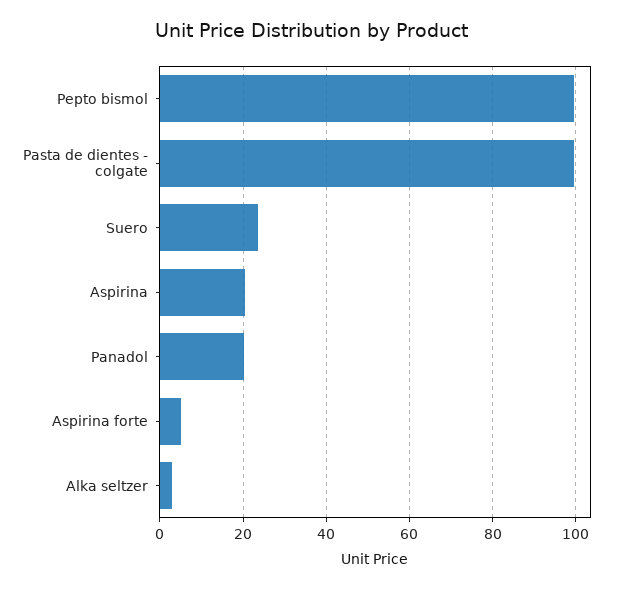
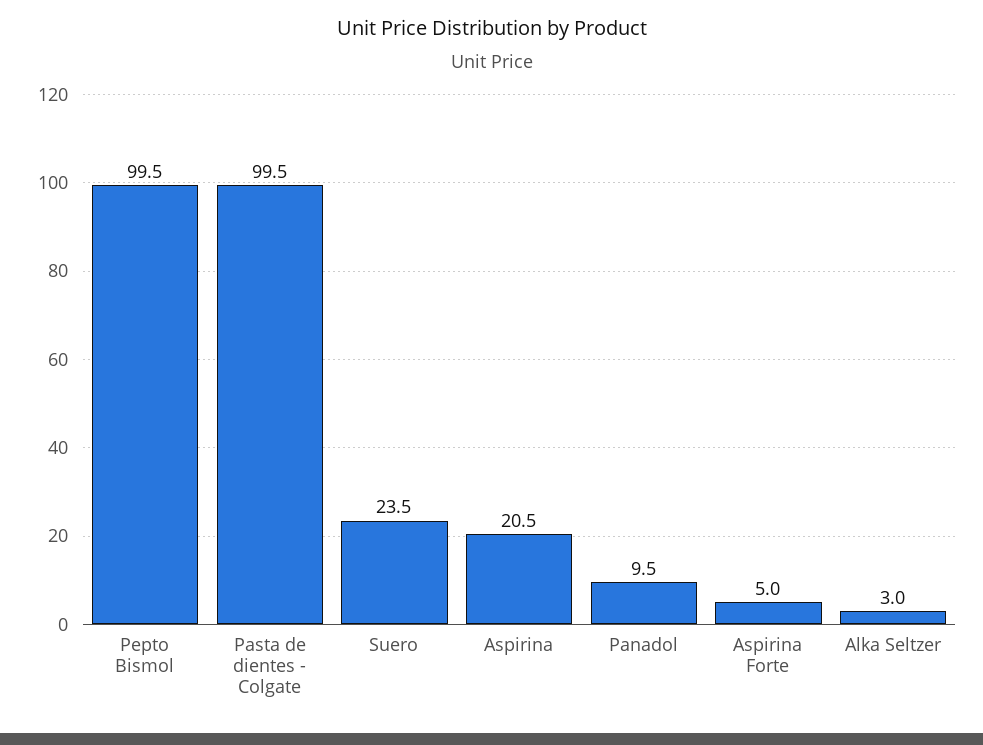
Panadol: 20 -> 9.5

